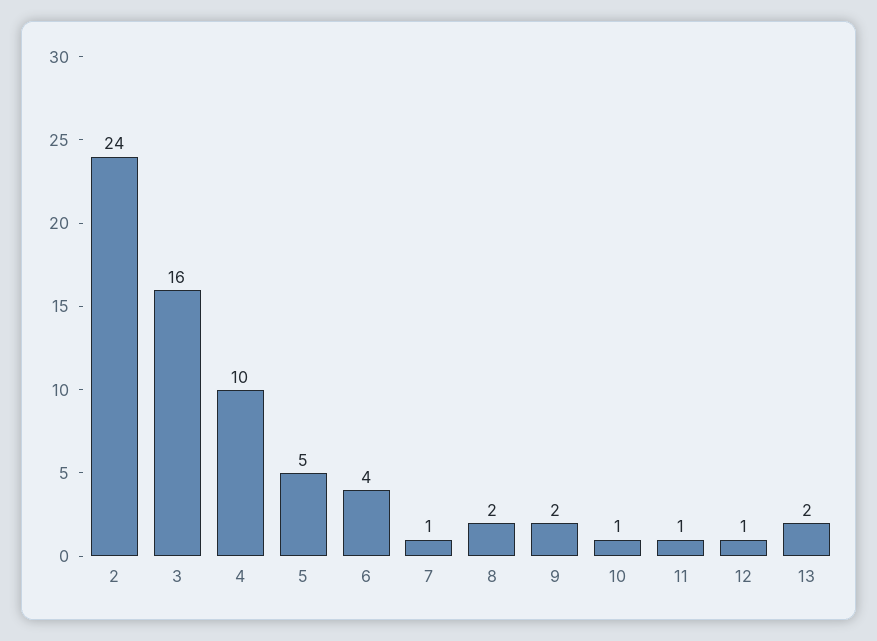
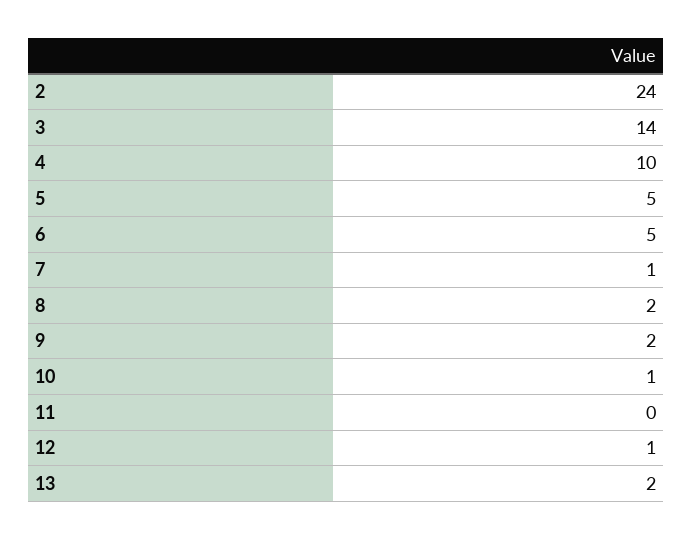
3: 16 -> 14
6: 4 -> 5
11: 1 -> 0

